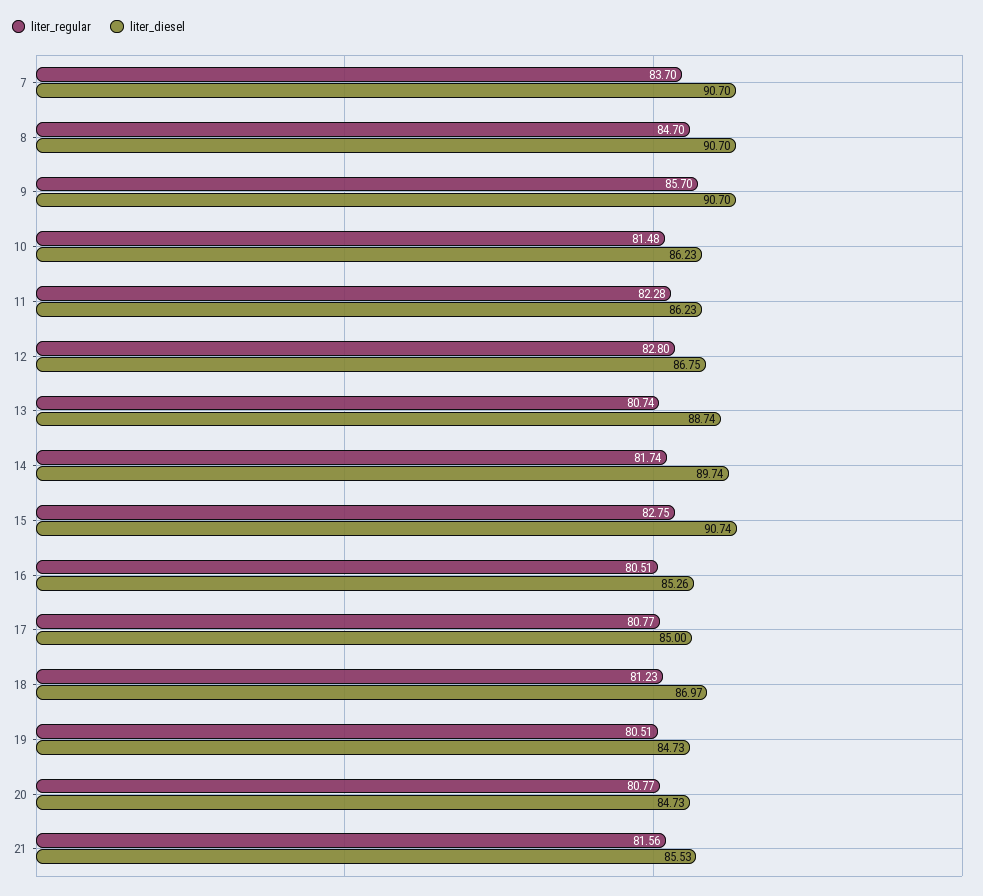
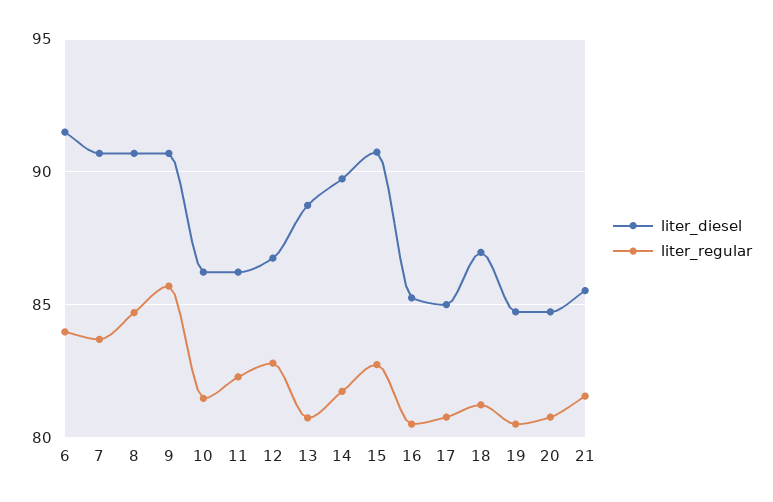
liter_diesel, 6: none -> 91.5
liter_regular, 6: none -> 84

